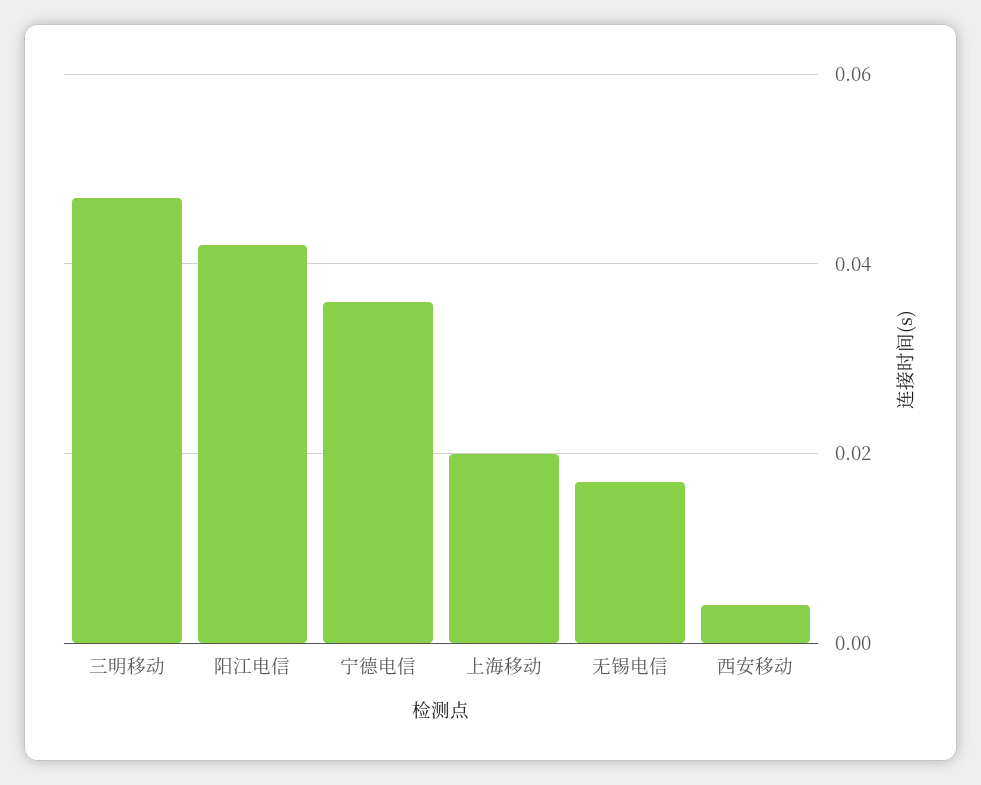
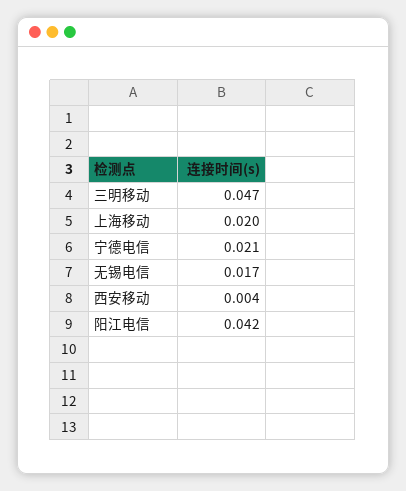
宁德电信: 0.035 -> 0.021

